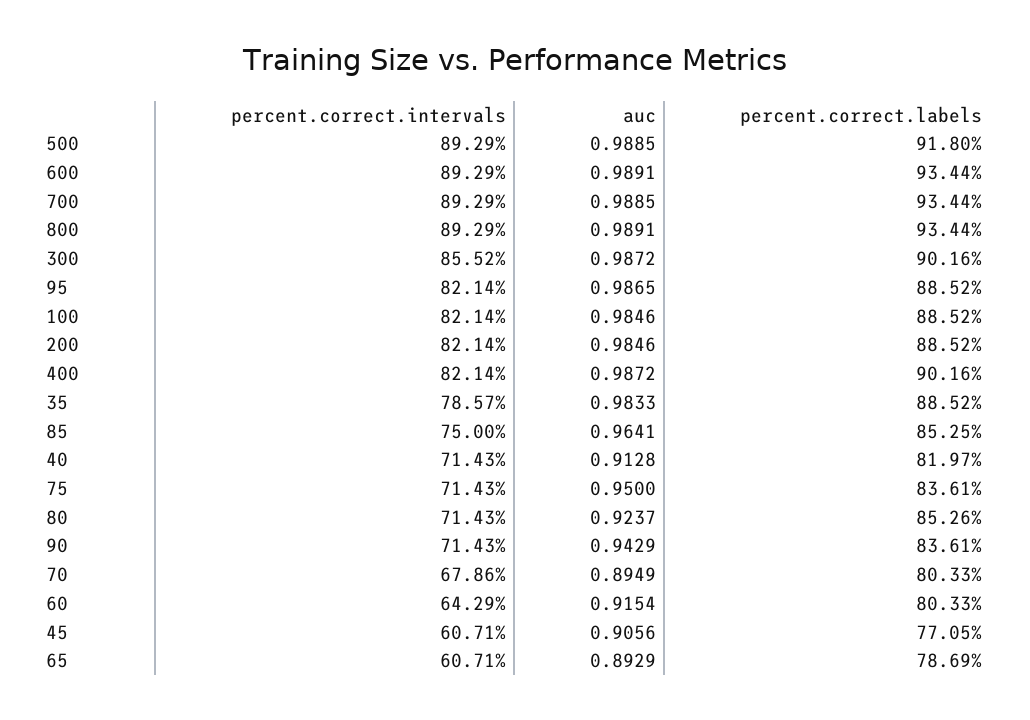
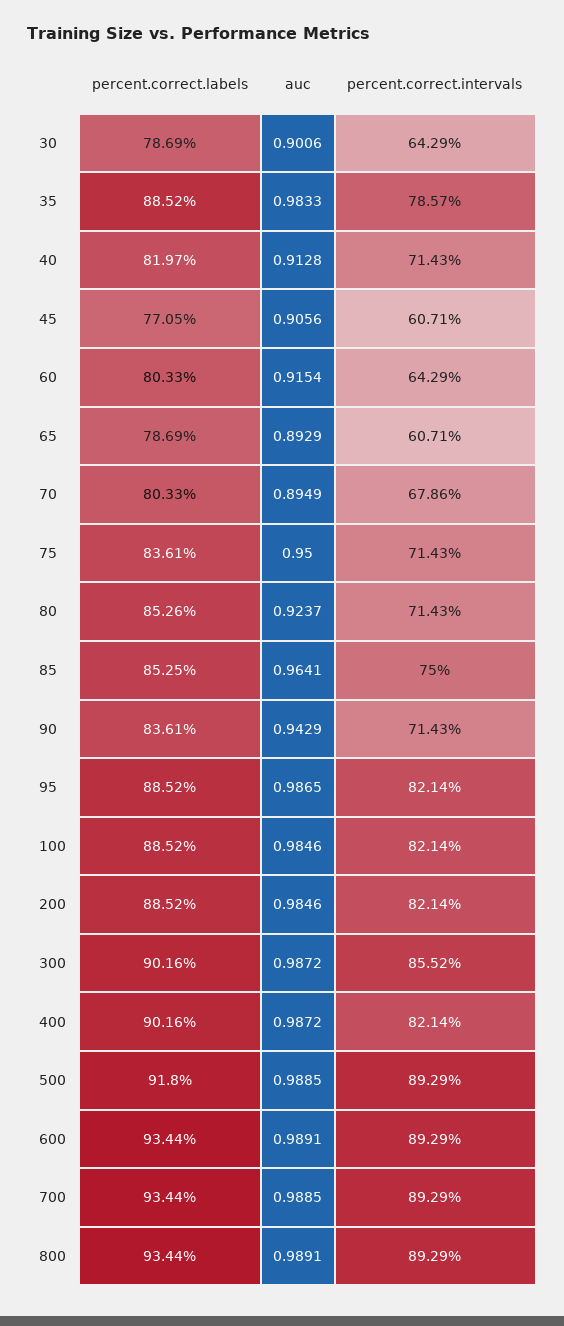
percent.correct.labels, 30: none -> 78.69
auc, 30: none -> 0.9006
percent.correct.intervals, 30: none -> 64.29

